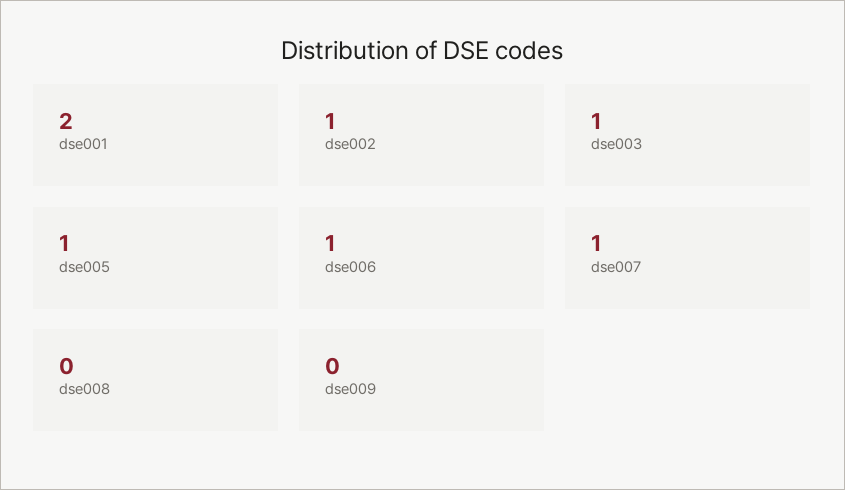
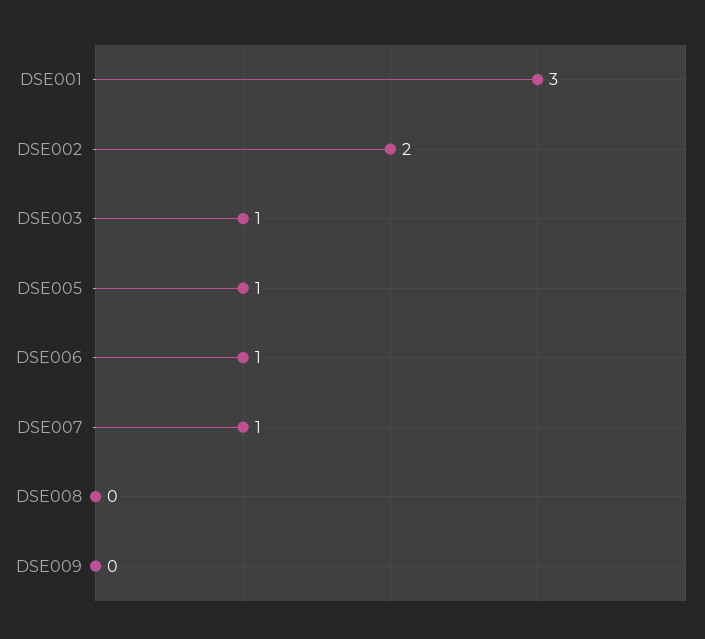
dse001: 2 -> 3
dse002: 1 -> 2

